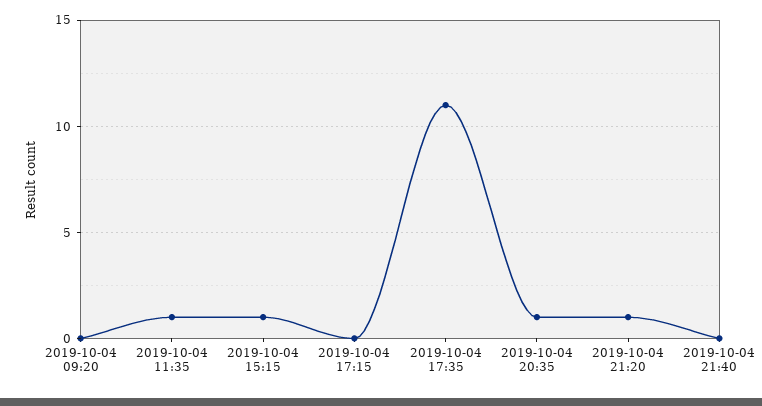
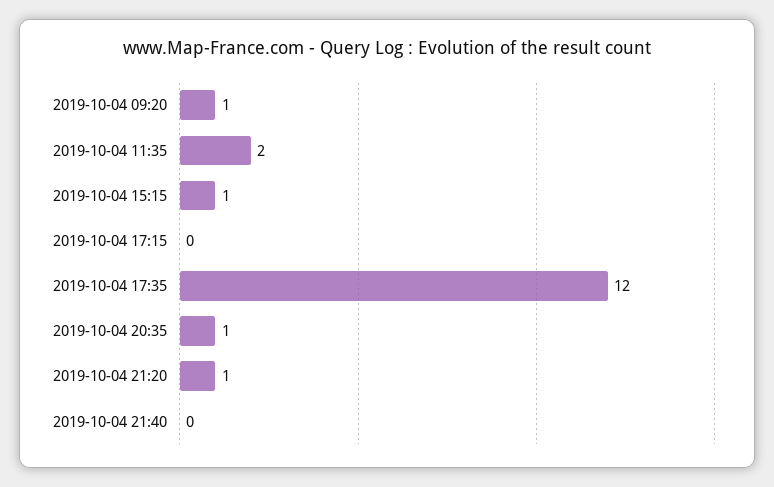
2019-10-04 09:20: 0 -> 1
2019-10-04 11:35: 1 -> 2
2019-10-04 17:35: 11 -> 12

